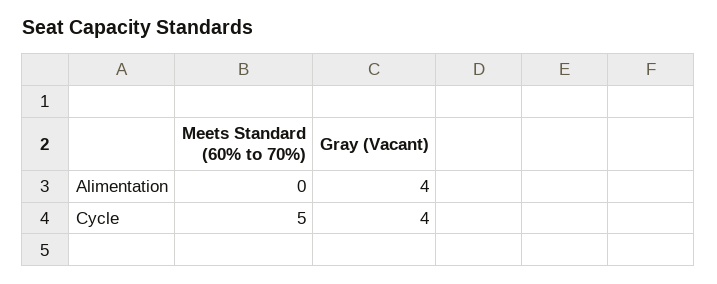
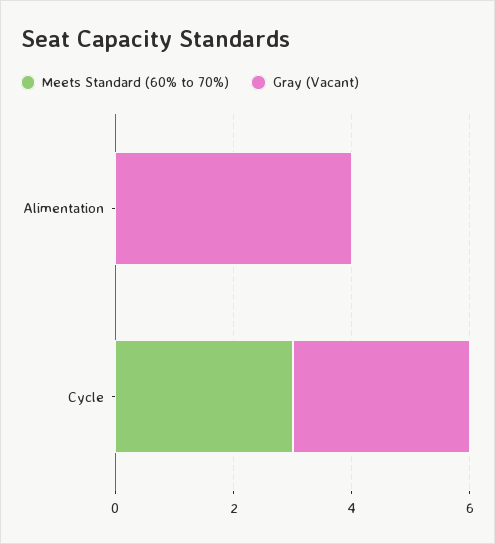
Meets Standard (60% to 70%), Cycle: 5 -> 3
Gray (Vacant), Cycle: 4 -> 3

